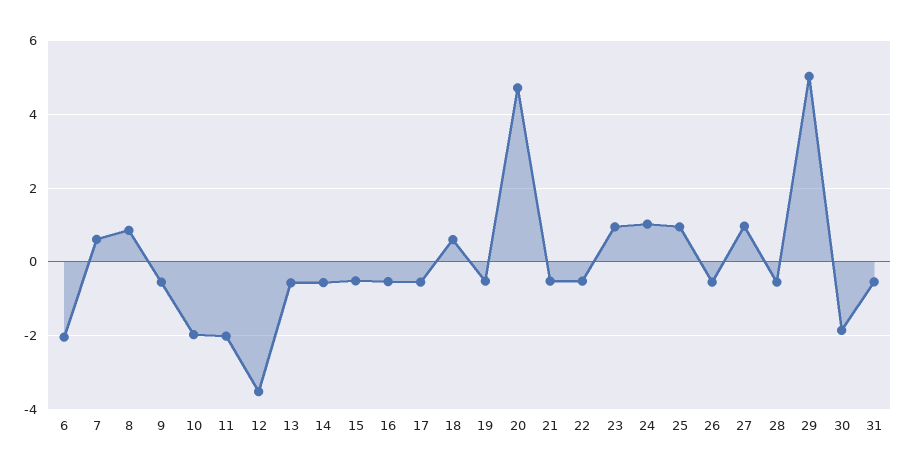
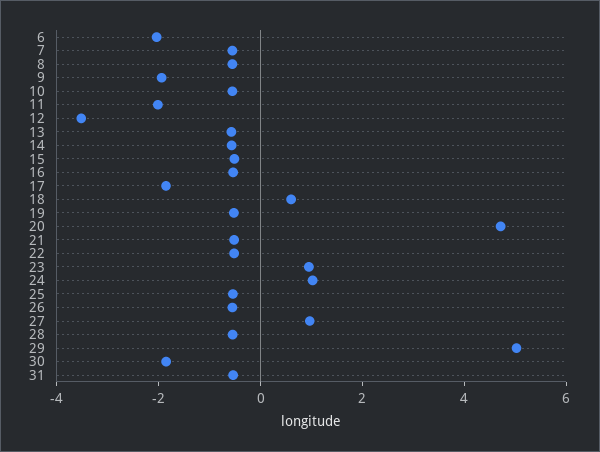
7: 0.6 -> -0.5
8: 0.8 -> -0.5
9: -0.6 -> -2
10: -2 -> -0.5
17: -0.6 -> -2
25: 1 -> -0.5

